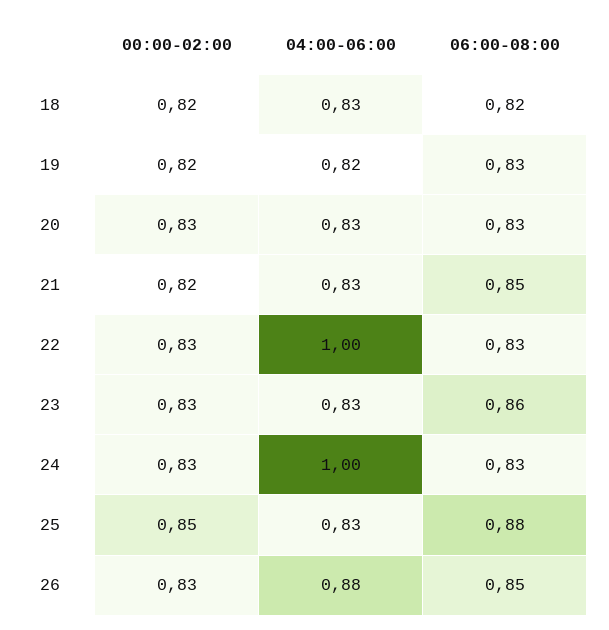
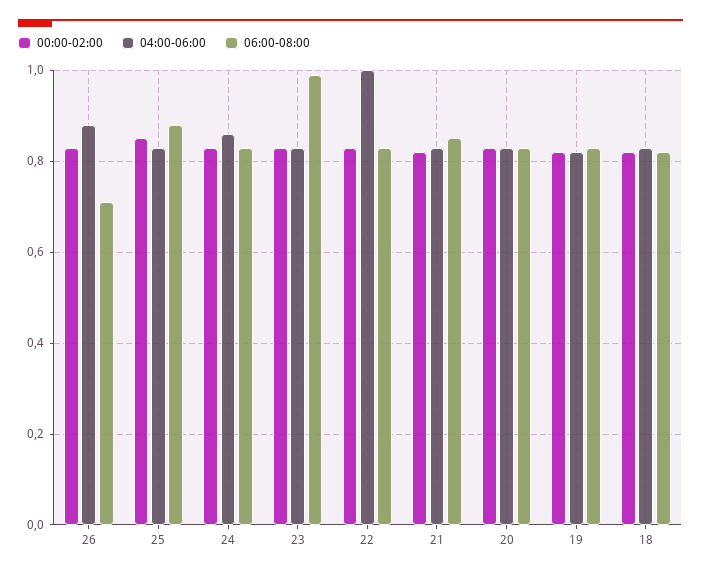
06:00-08:00, 23: 0.86 -> 1
04:00-06:00, 24: 1 -> 0.85
06:00-08:00, 26: 0.85 -> 0.7

